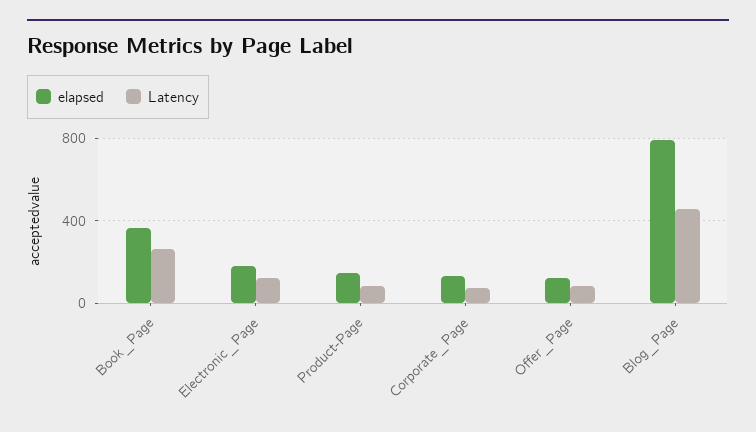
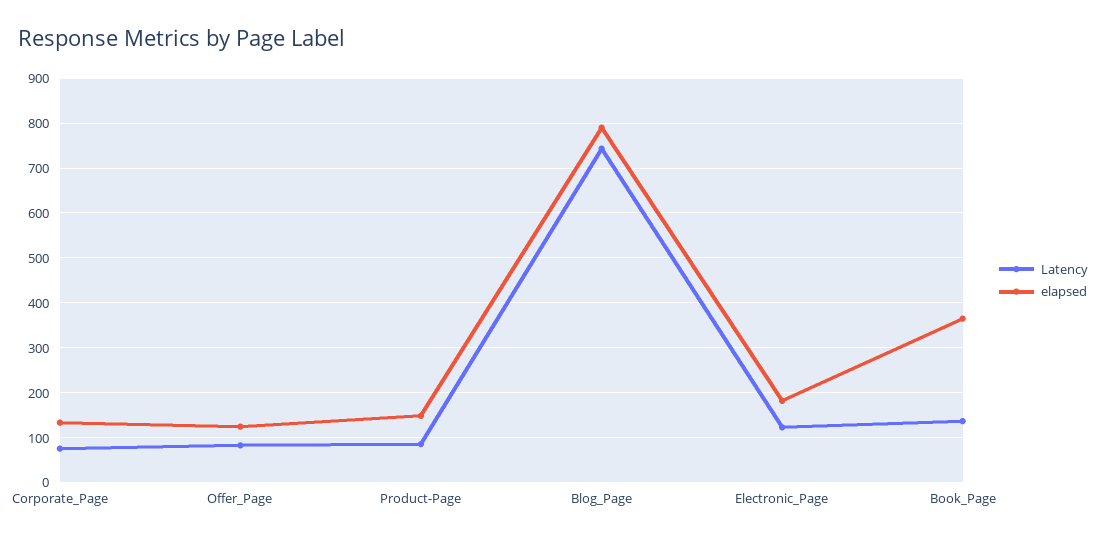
Latency, Book_Page: 250 -> 140
Latency, Blog_Page: 450 -> 740

